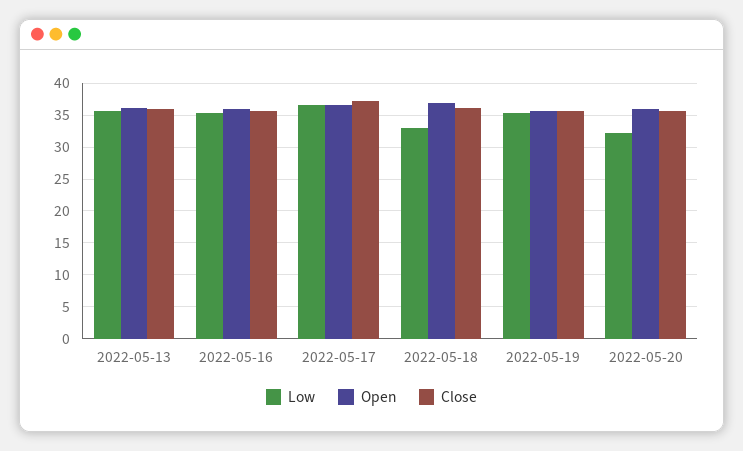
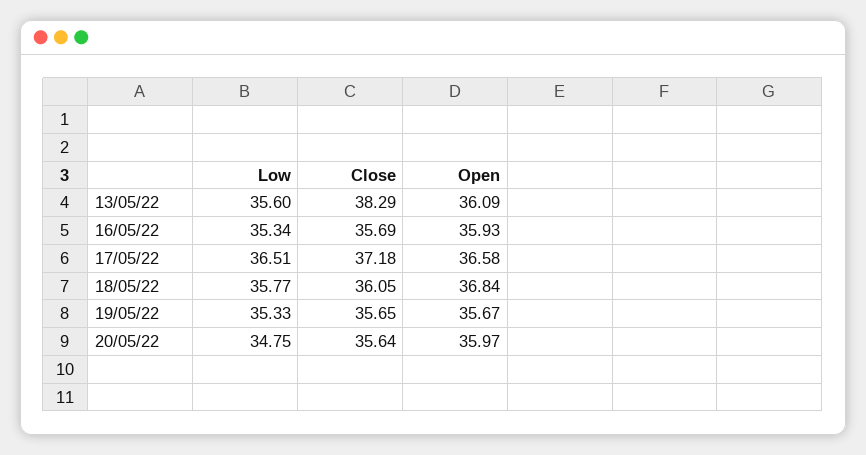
Close, 2022-05-13: 36 -> 38.29
Low, 2022-05-18: 33 -> 35.77
Low, 2022-05-20: 32 -> 34.75

